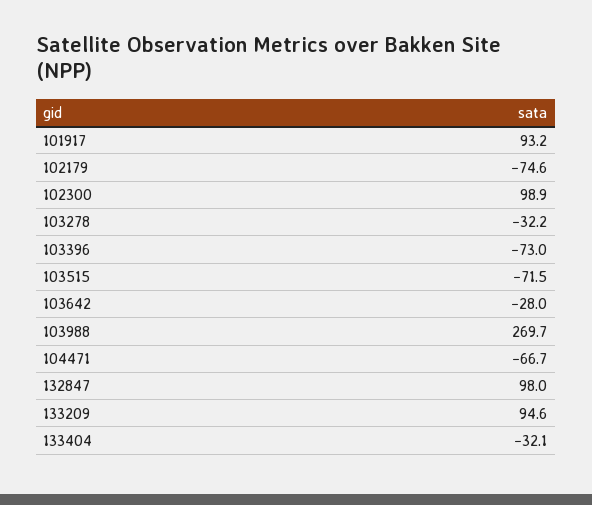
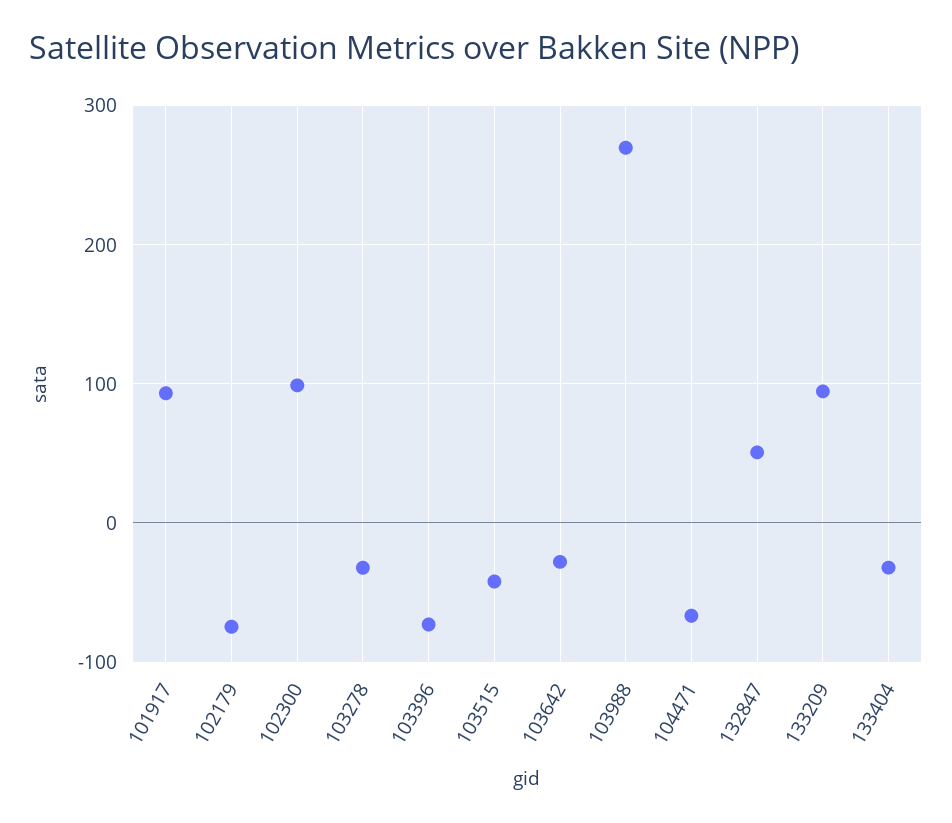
103515: -71.5 -> -40
132847: 98 -> 50

